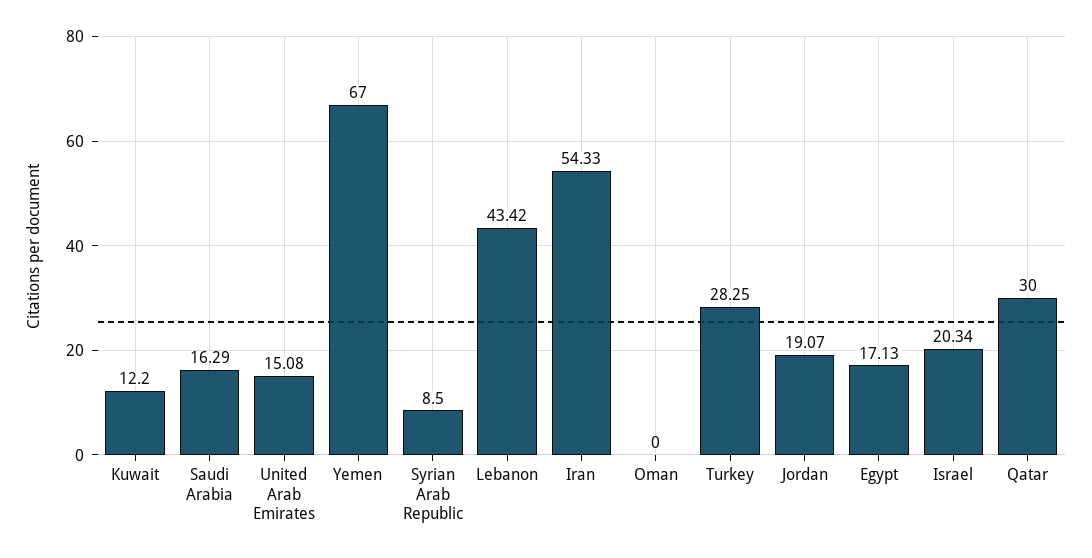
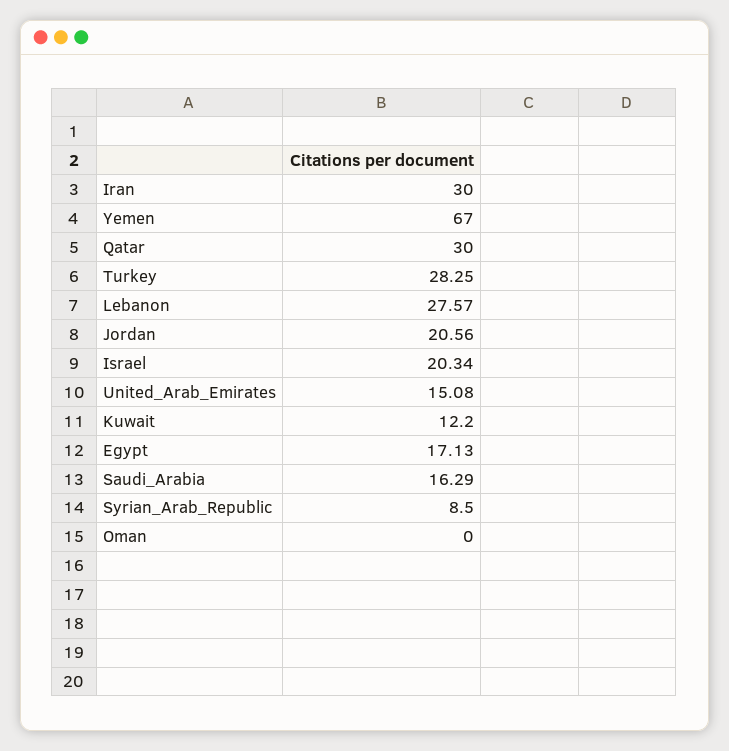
Lebanon: 43.42 -> 27.57
Iran: 54.33 -> 30
Jordan: 19.07 -> 20.56

